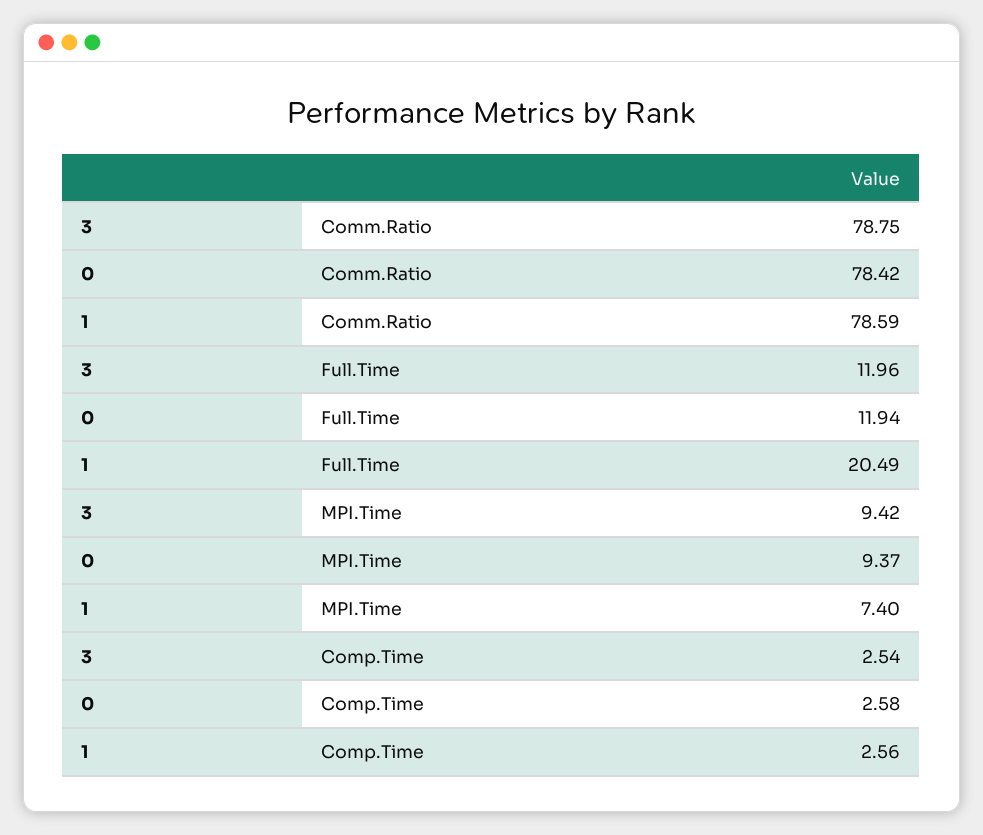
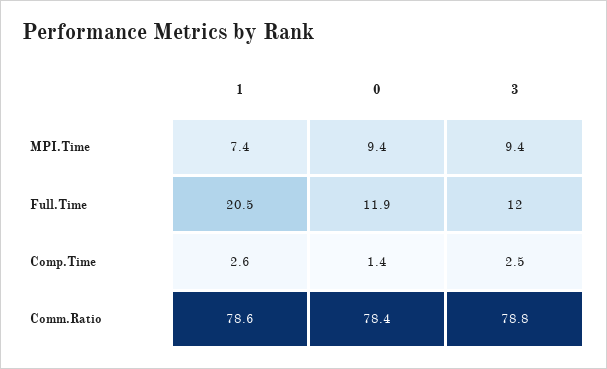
0, Comp.Time: 2.58 -> 1.4

